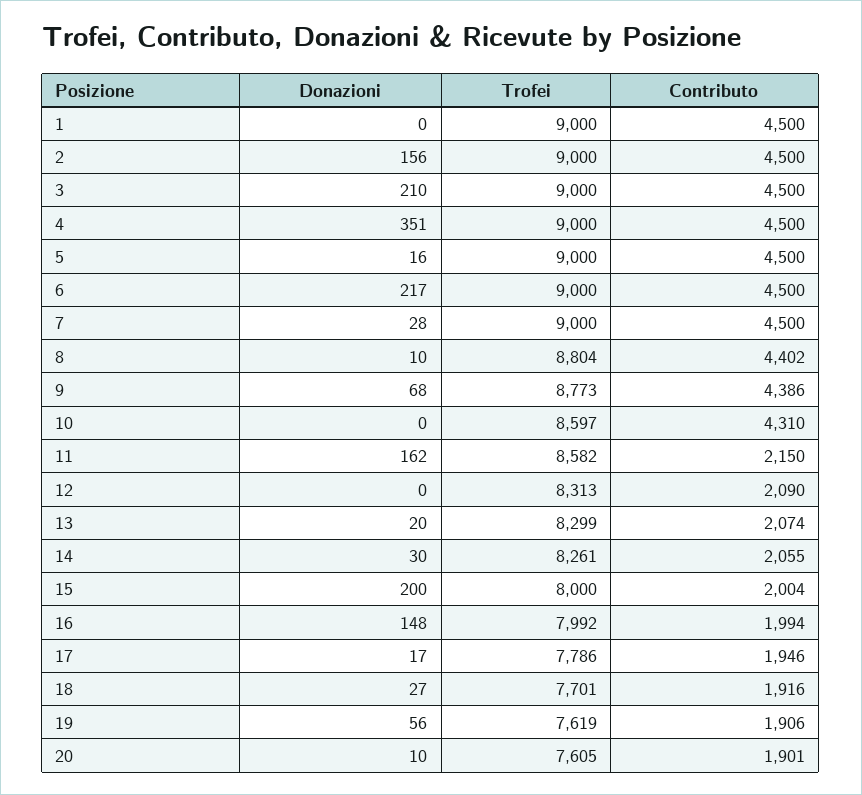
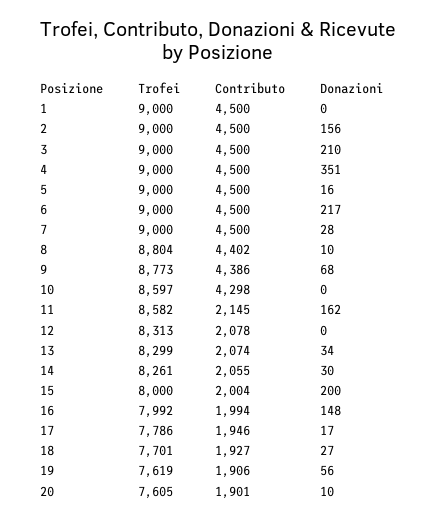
Contributo, 10: 4310 -> 4298
Contributo, 11: 2150 -> 2145
Contributo, 12: 2090 -> 2078
Donazioni, 13: 20 -> 34
Contributo, 18: 1916 -> 1927

